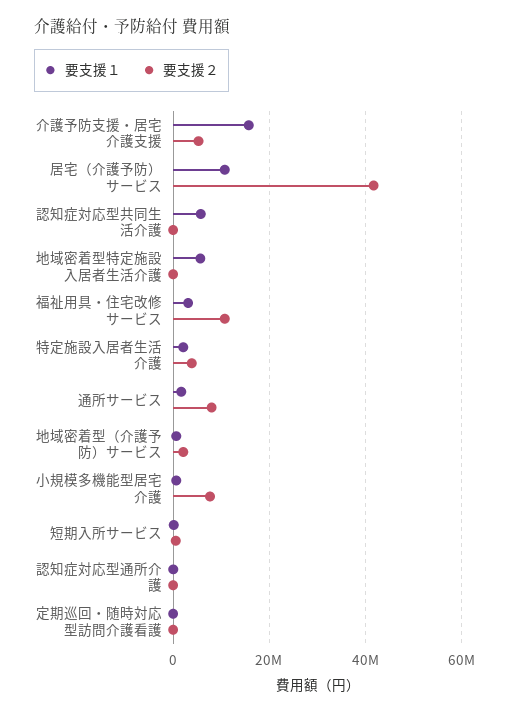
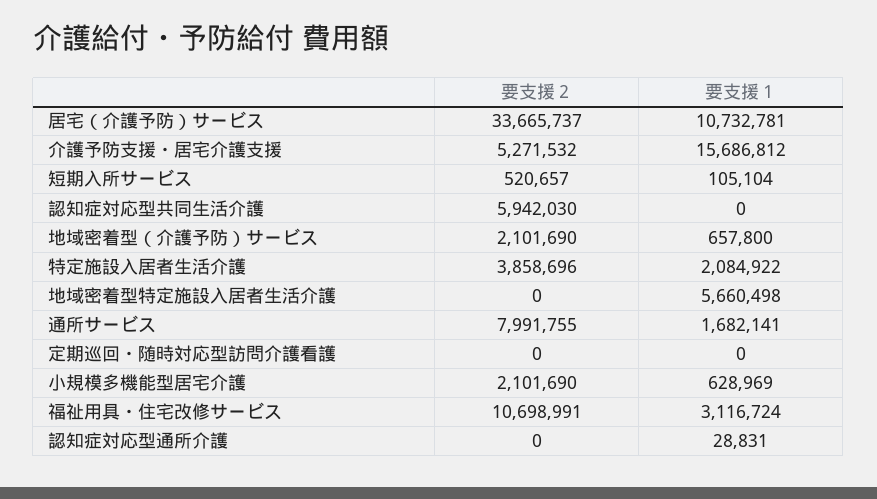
要支援２, 居宅（介護予防）サービス: 42000000 -> 33665737
要支援１, 認知症対応型共同生活介護: 6000000 -> 0
要支援２, 認知症対応型共同生活介護: 0 -> 5942030
要支援２, 小規模多機能型居宅介護: 8000000 -> 2101690

